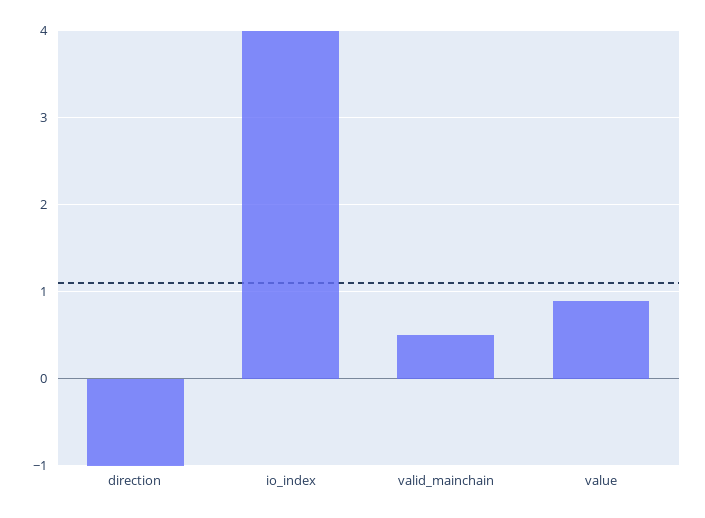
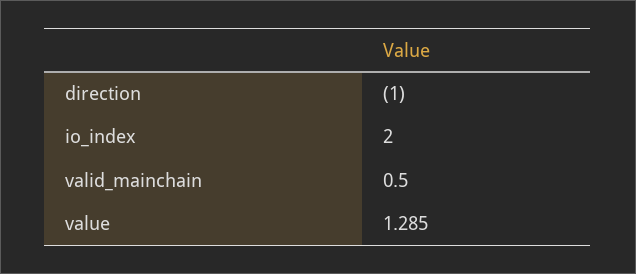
io_index: 4 -> 2
value: 0.9 -> 1.285

